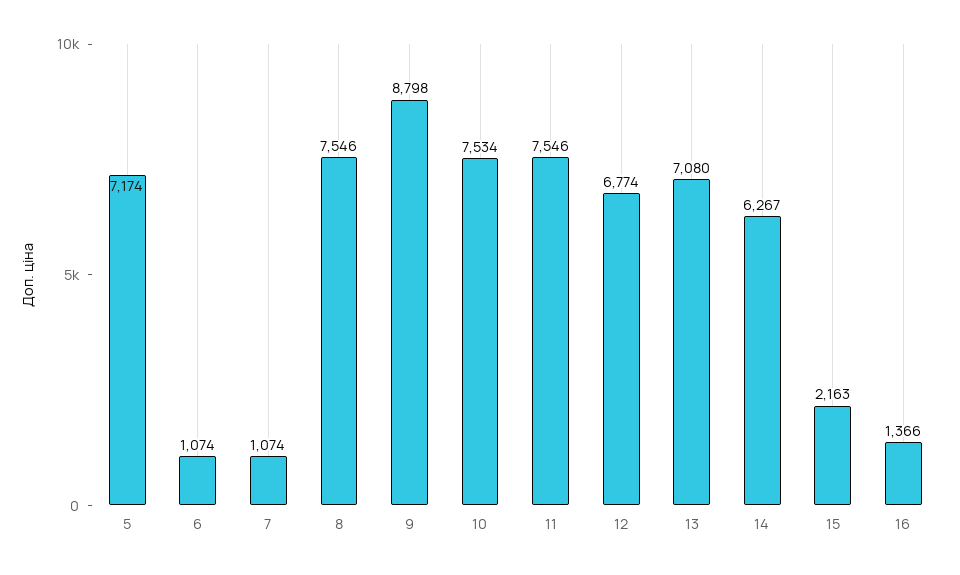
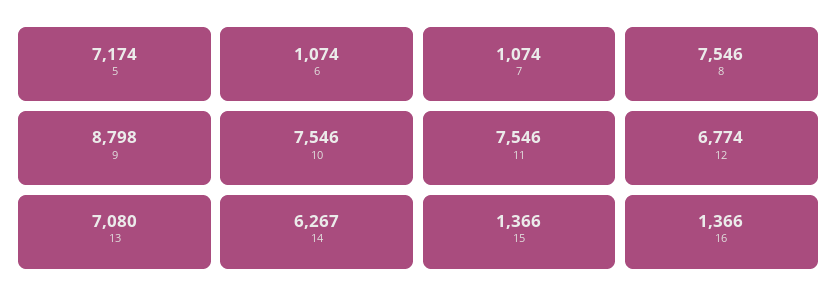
10: 7534 -> 7546
15: 2163 -> 1366

